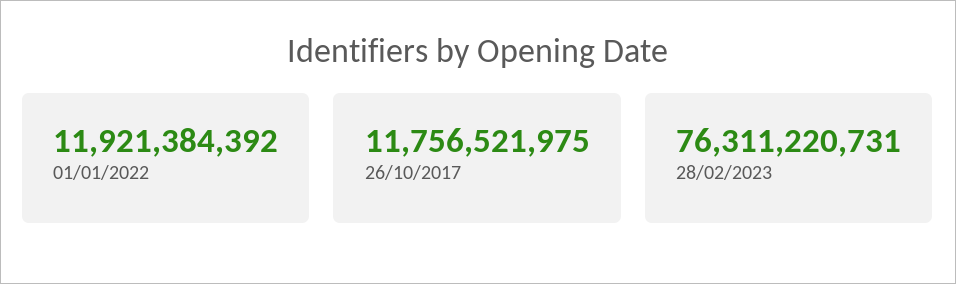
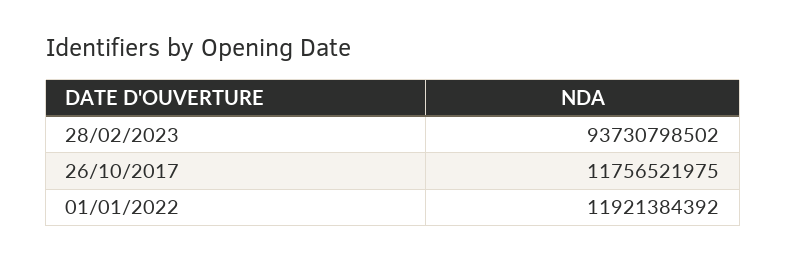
28/02/2023: 76311220731 -> 93730798502

